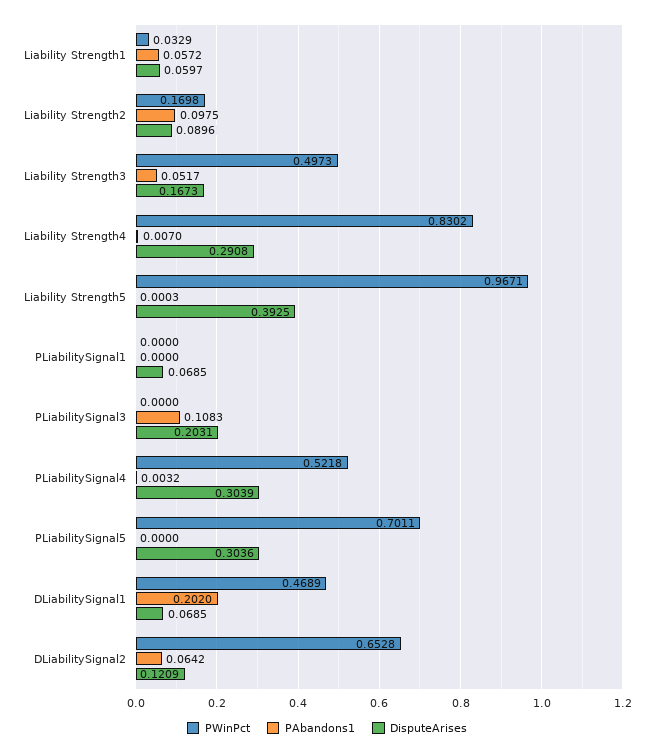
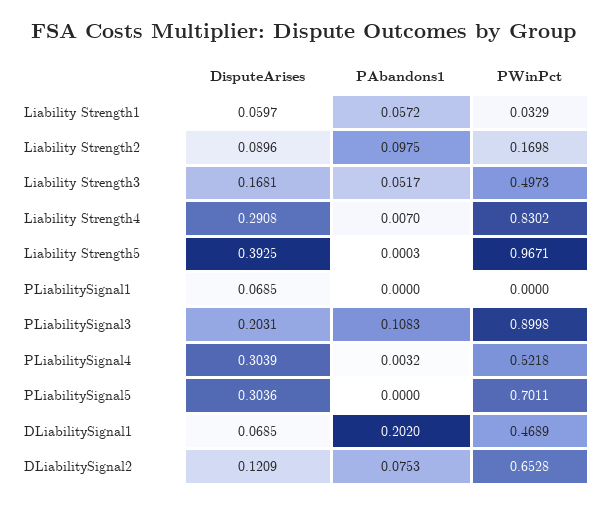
DisputeArises, Liability Strength3: 0.1673 -> 0.1681
PWinPct, PLiabilitySignal3: 0 -> 0.8998
PAbandons1, DLiabilitySignal2: 0.0642 -> 0.0753

